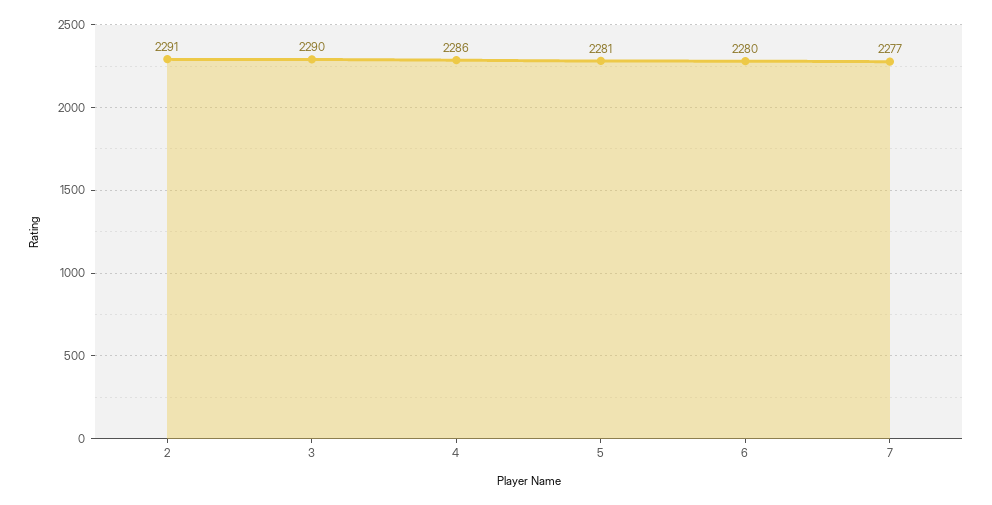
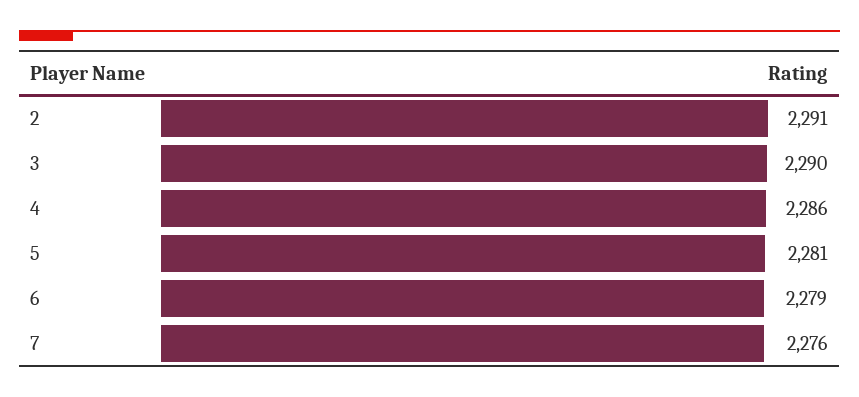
6: 2280 -> 2279
7: 2277 -> 2276

